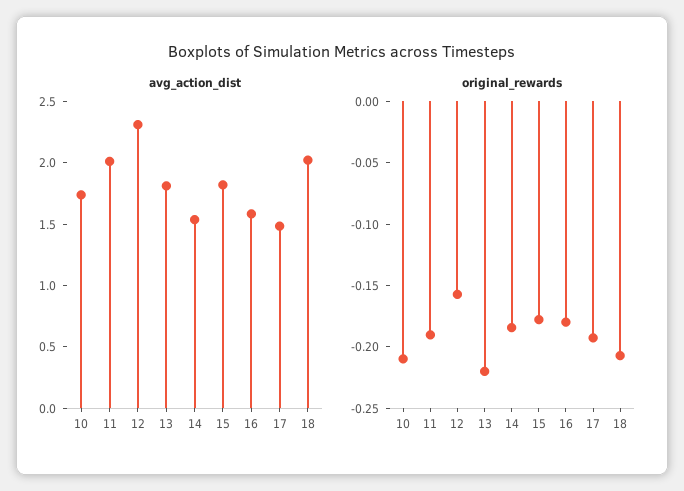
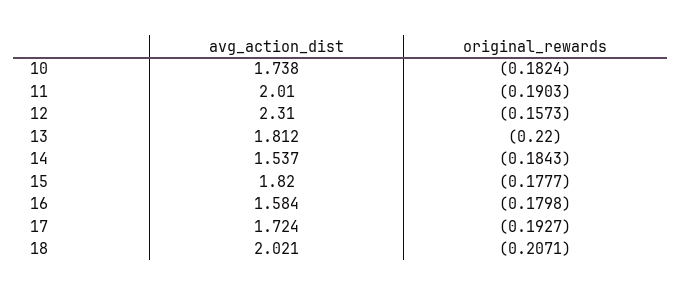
avg_action_dist, 17: 1.5 -> 1.724
original_rewards, 10: -0.21 -> -0.1824

